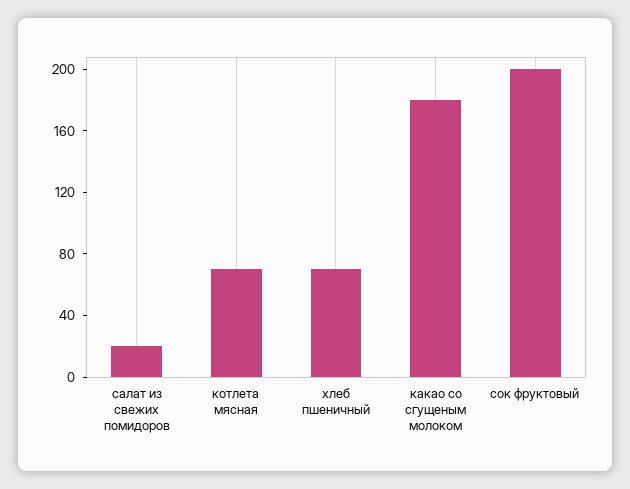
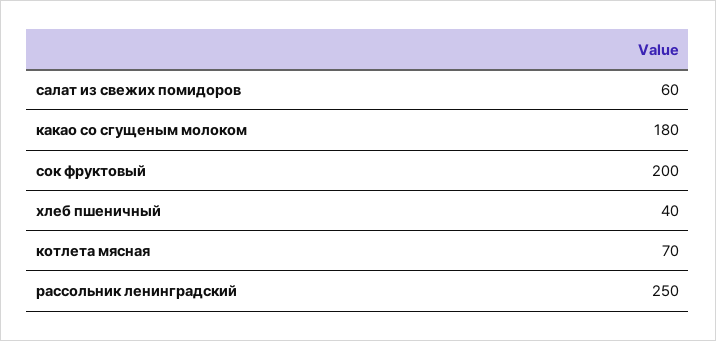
салат из свежих помидоров: 20 -> 60
хлеб пшеничный: 70 -> 40
рассольник ленинградский: none -> 250

